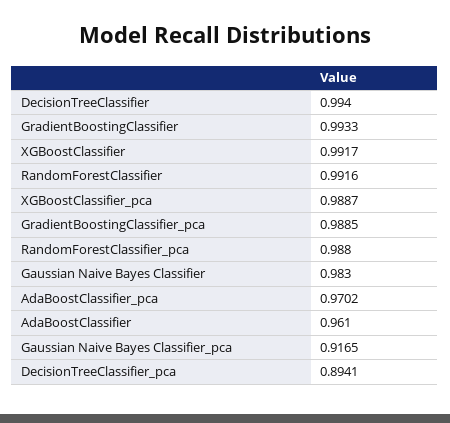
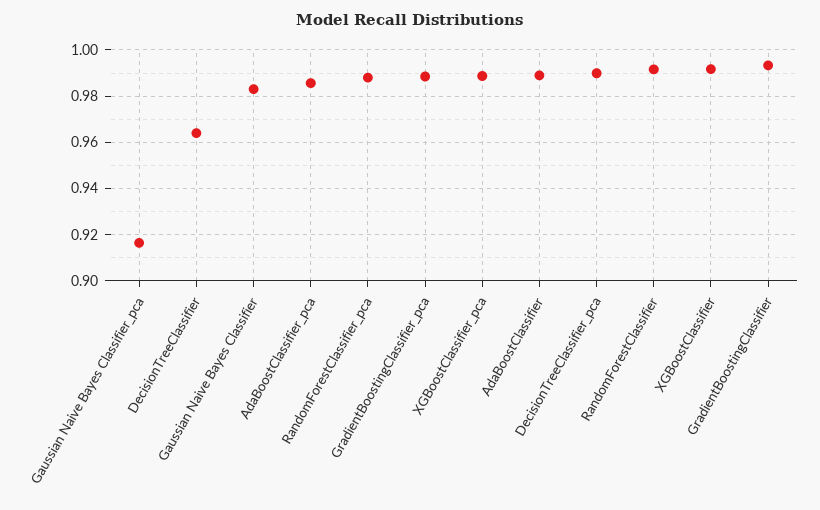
DecisionTreeClassifier: 0.994 -> 0.965
AdaBoostClassifier_pca: 0.9702 -> 0.985
AdaBoostClassifier: 0.961 -> 0.99
DecisionTreeClassifier_pca: 0.8941 -> 0.99

